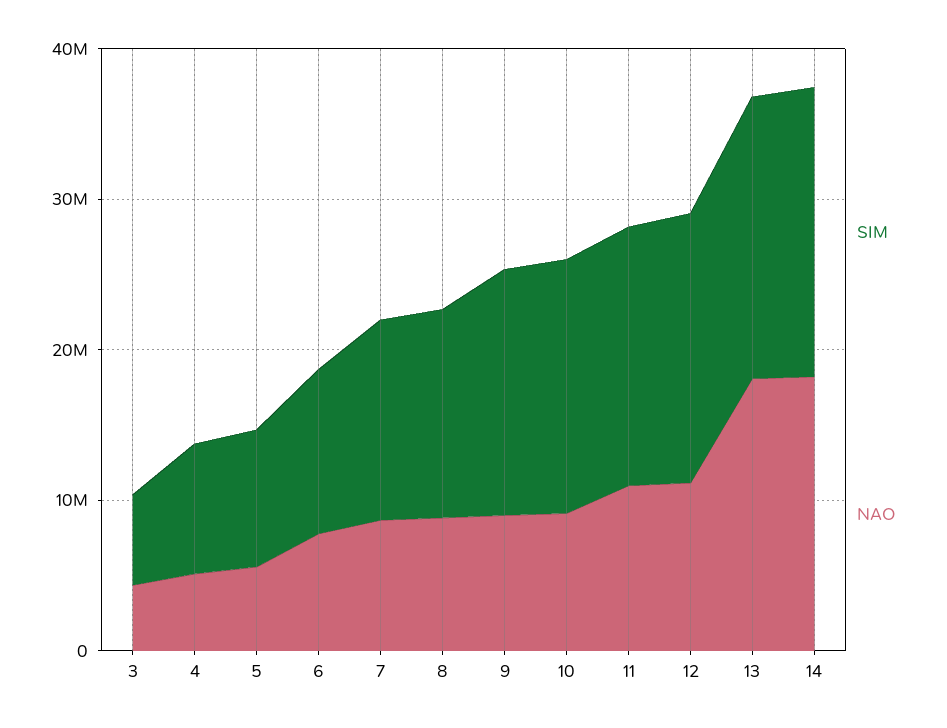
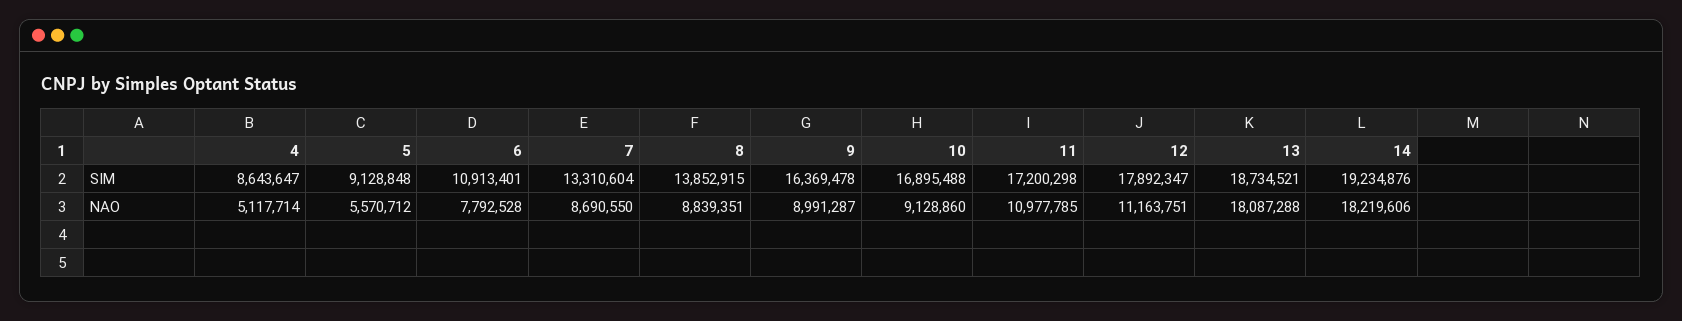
SIM, 3: 6000000 -> none
NAO, 3: 4000000 -> none

